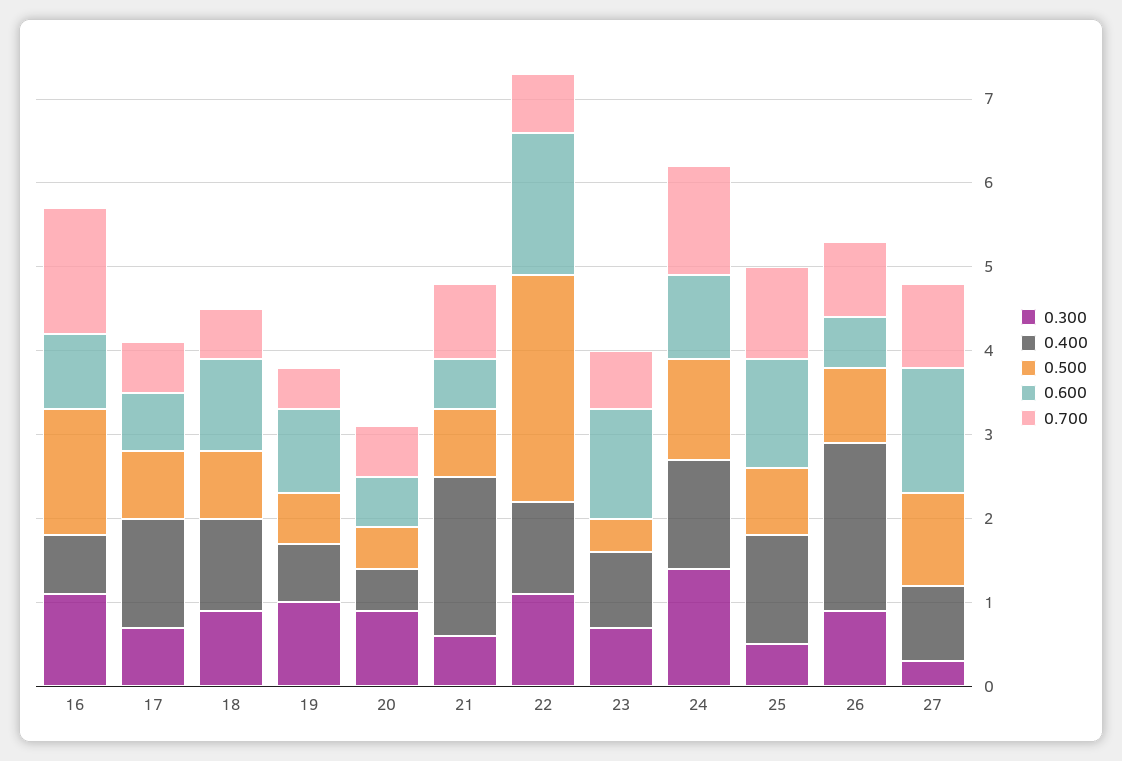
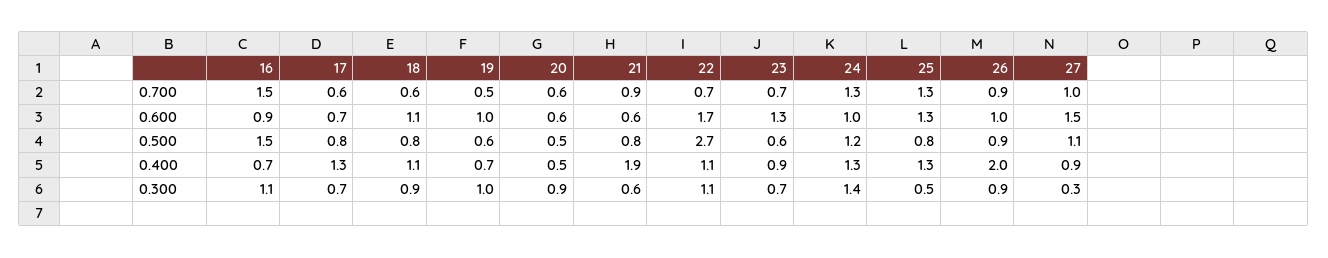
0.500, 23: 0.4 -> 0.6
0.700, 25: 1.1 -> 1.3
0.600, 26: 0.6 -> 1

